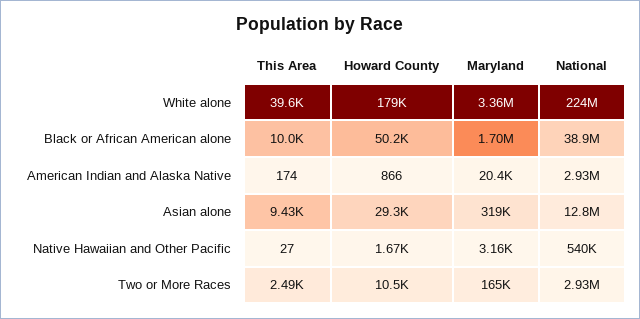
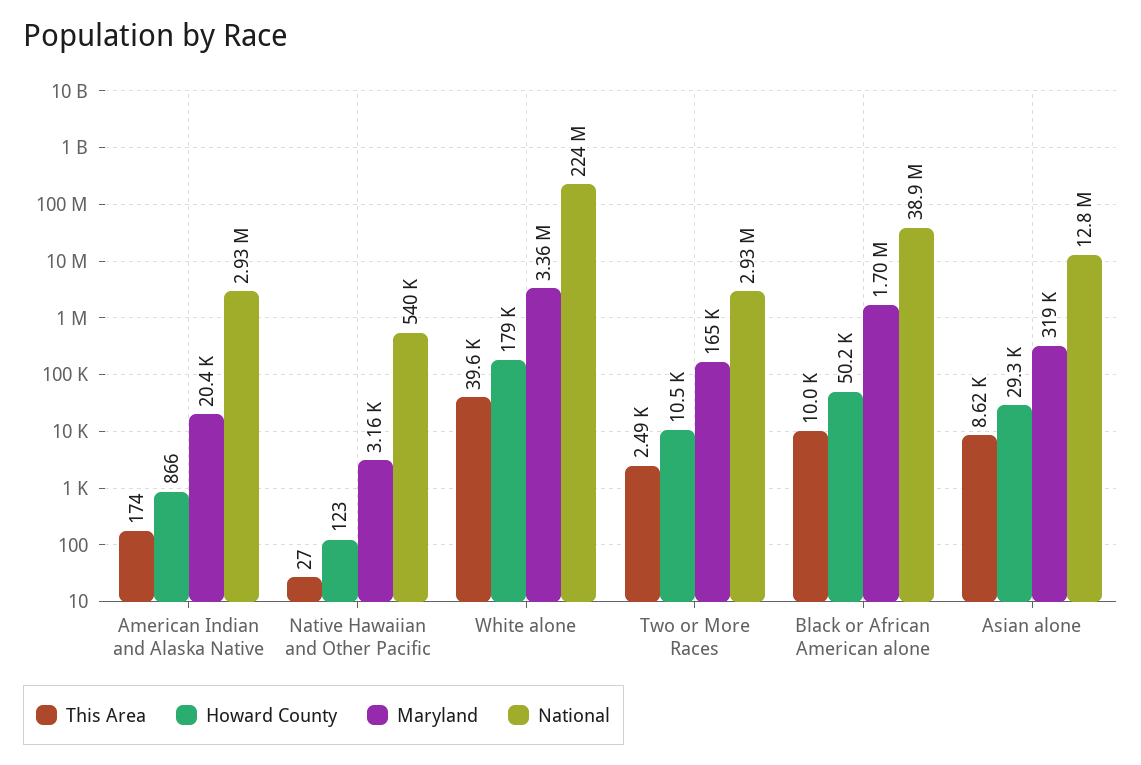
This Area, Asian alone: 9430 -> 8620
Howard County, Native Hawaiian and Other Pacific: 1670 -> 123

